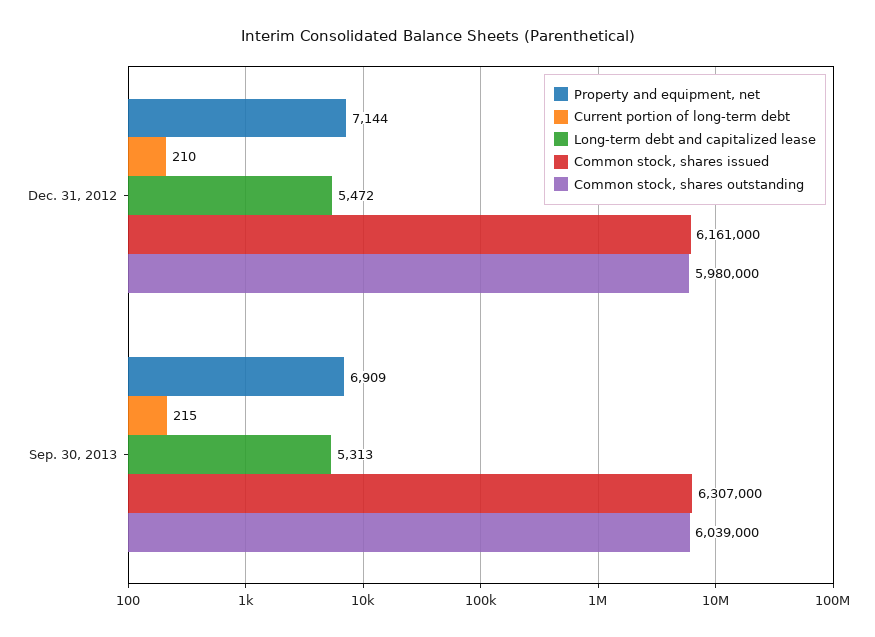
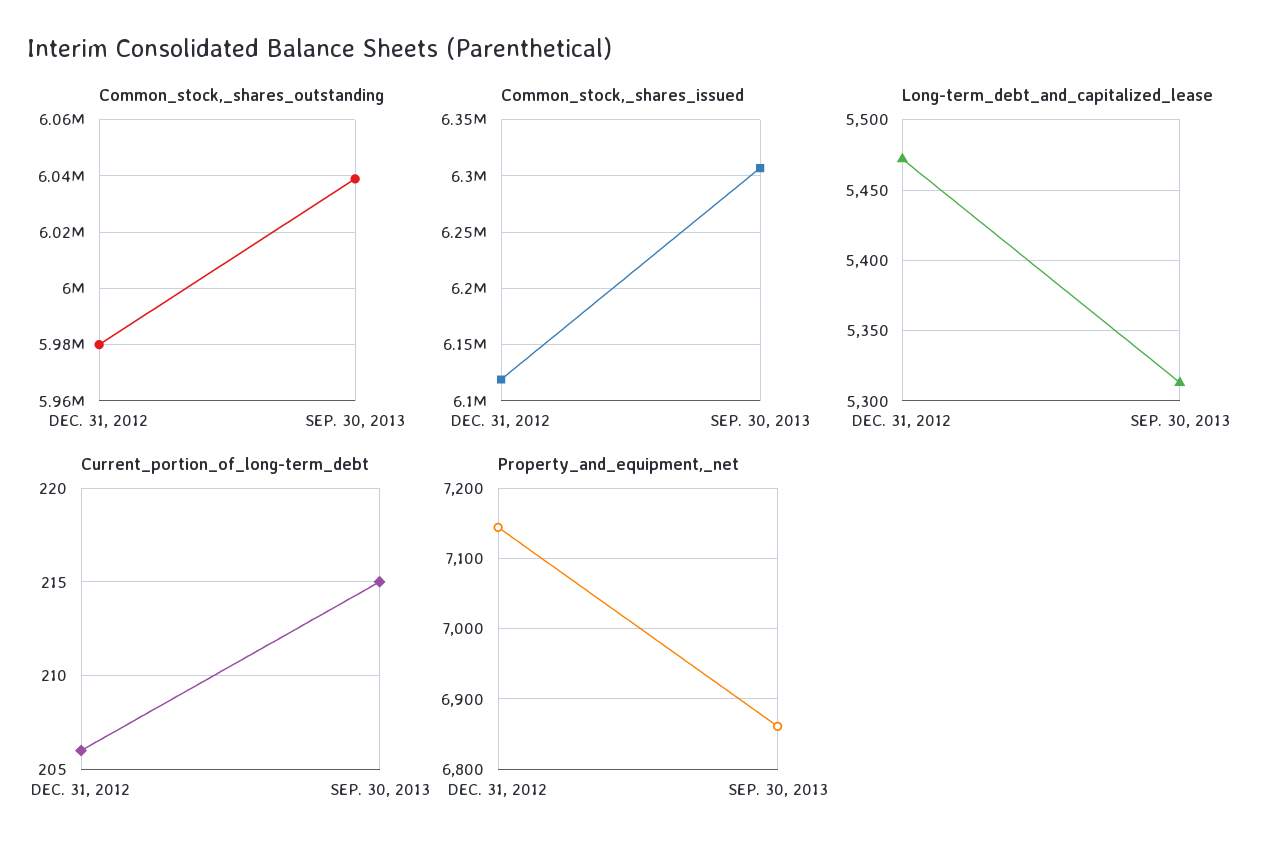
Current portion of long-term debt, Dec. 31, 2012: 210 -> 206
Common stock, shares issued, Dec. 31, 2012: 6161000 -> 6120000
Property and equipment, net, Sep. 30, 2013: 6909 -> 6860

